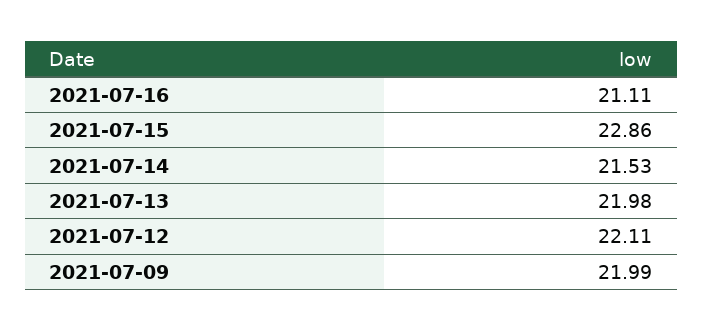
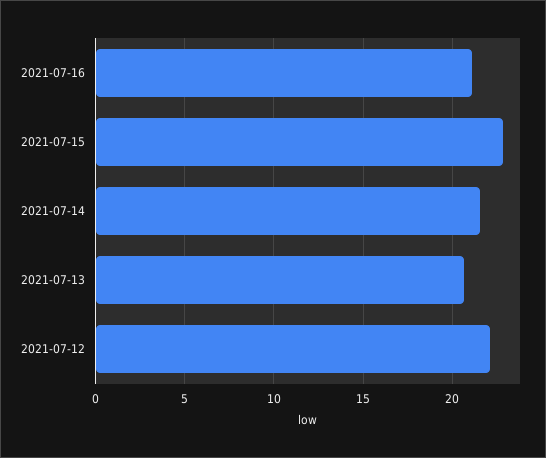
2021-07-13: 21.98 -> 20.5
2021-07-09: 21.99 -> none

